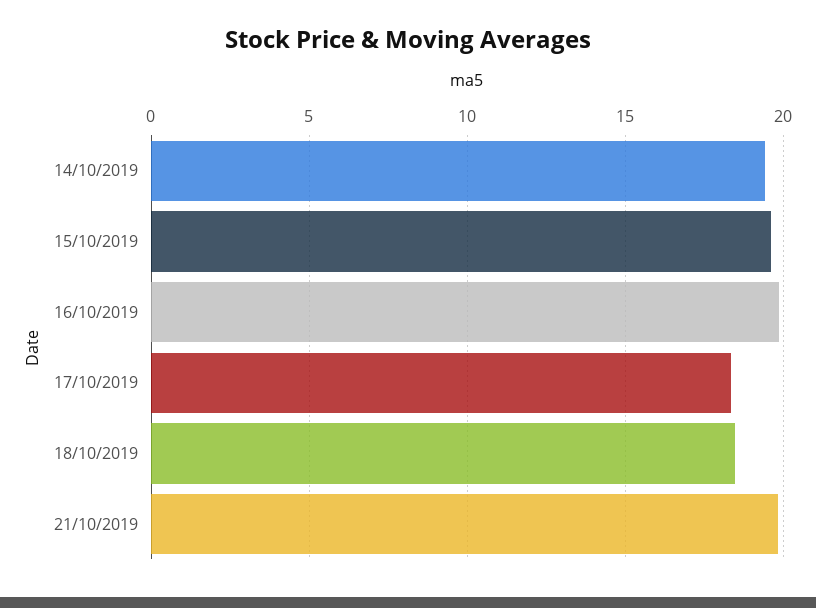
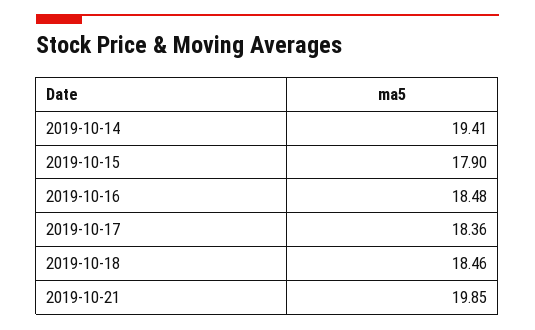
15/10/2019: 19.5 -> 17.9
16/10/2019: 20 -> 18.48

